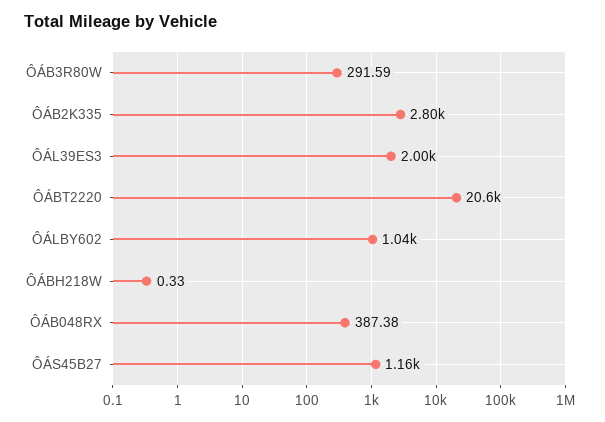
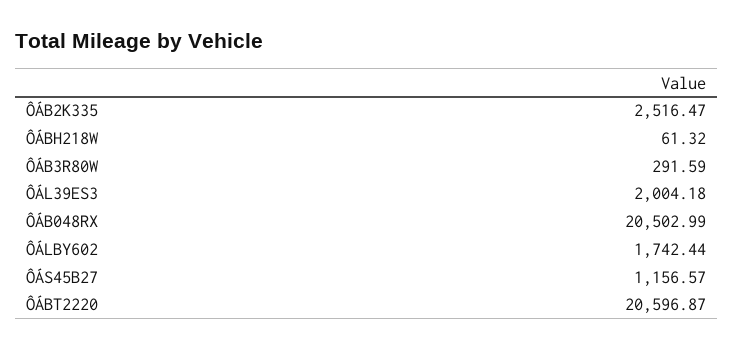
ÔÁB2K335: 2800 -> 2516.47
ÔÁLBY602: 1040 -> 1742.44
ÔÁBH218W: 0.33 -> 61.32
ÔÁB048RX: 387.38 -> 20502.99

